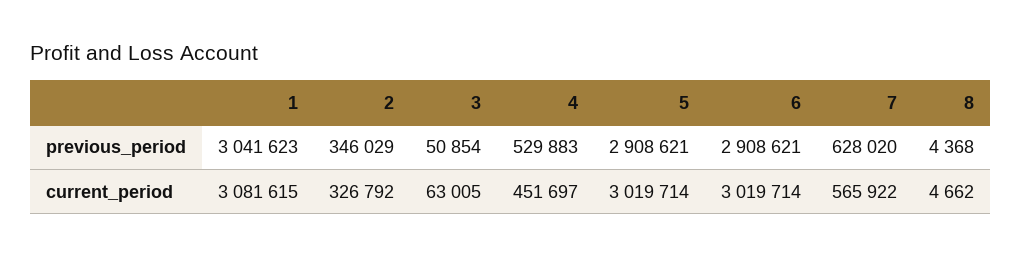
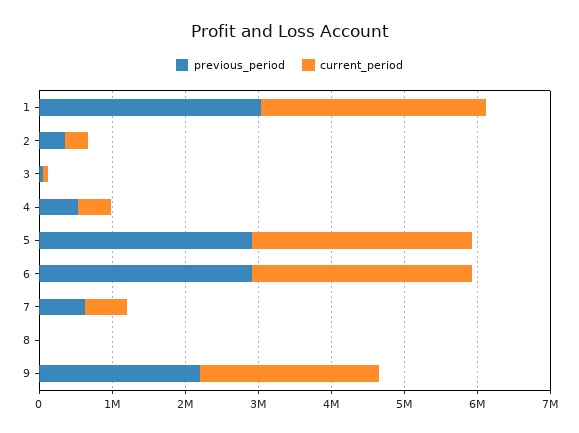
previous_period, 9: none -> 2200000
current_period, 9: none -> 2400000

